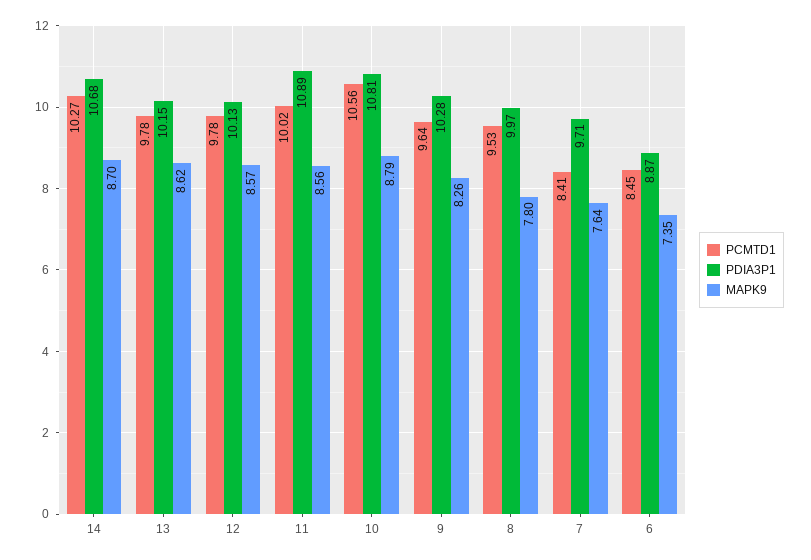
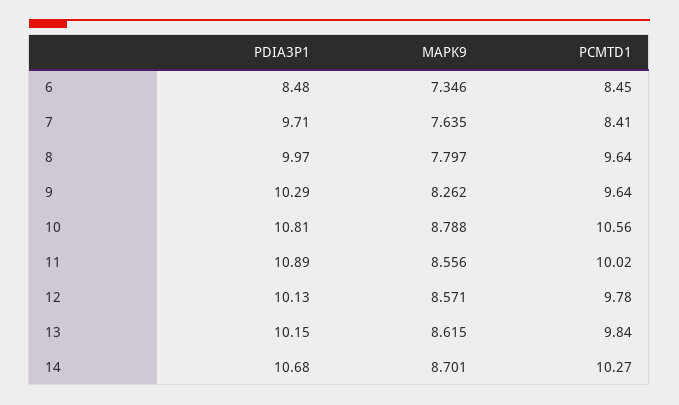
PCMTD1, 13: 9.78 -> 9.84
PDIA3P1, 9: 10.28 -> 10.29
PCMTD1, 8: 9.53 -> 9.64
PDIA3P1, 6: 8.87 -> 8.48

